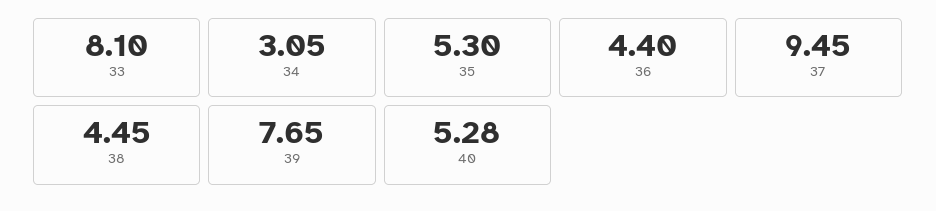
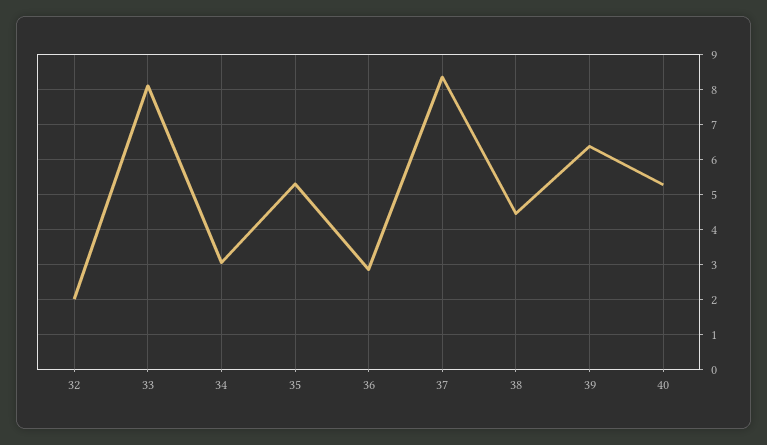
36: 4.4 -> 2.8
37: 9.45 -> 8.4
39: 7.65 -> 6.4
32: none -> 2

